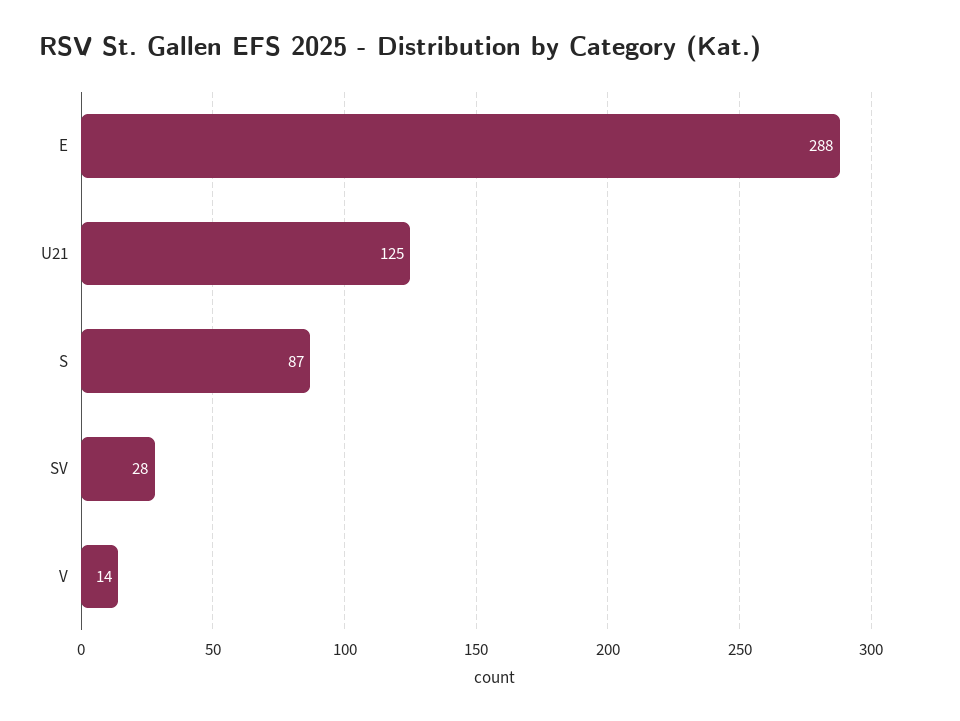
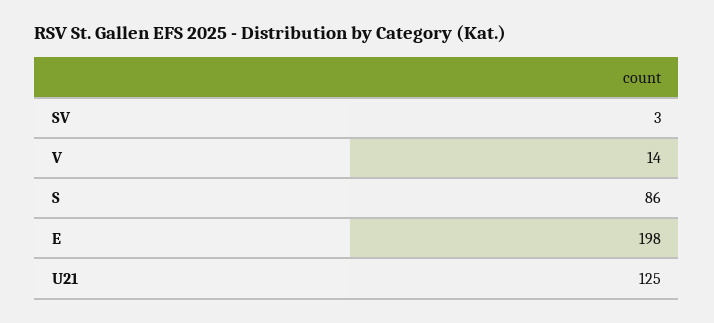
E: 288 -> 198
S: 87 -> 86
SV: 28 -> 3

